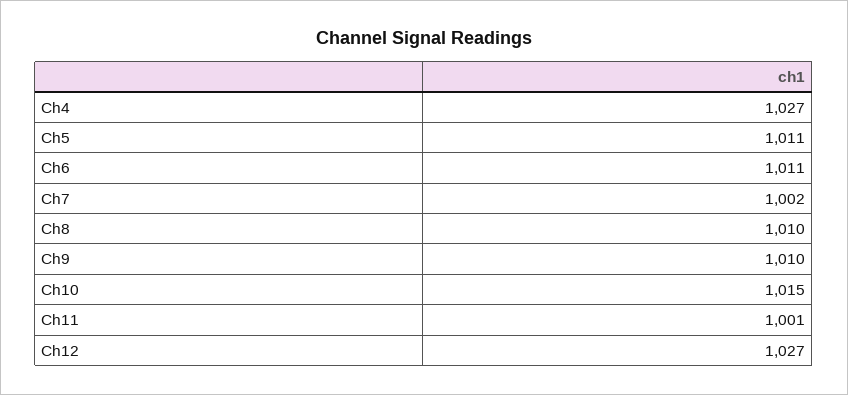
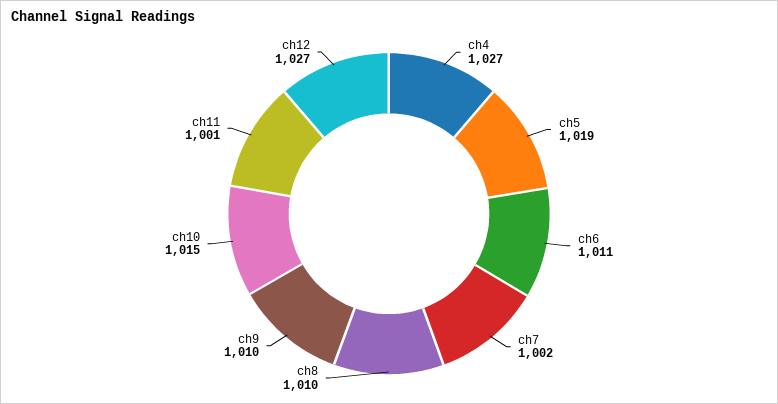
Ch5: 1011 -> 1019

